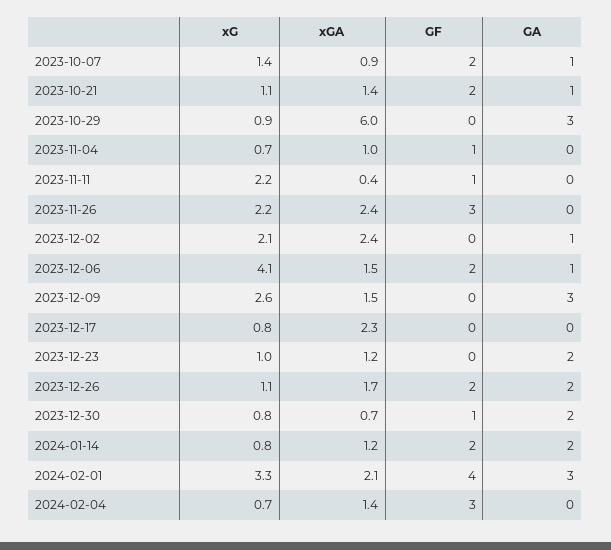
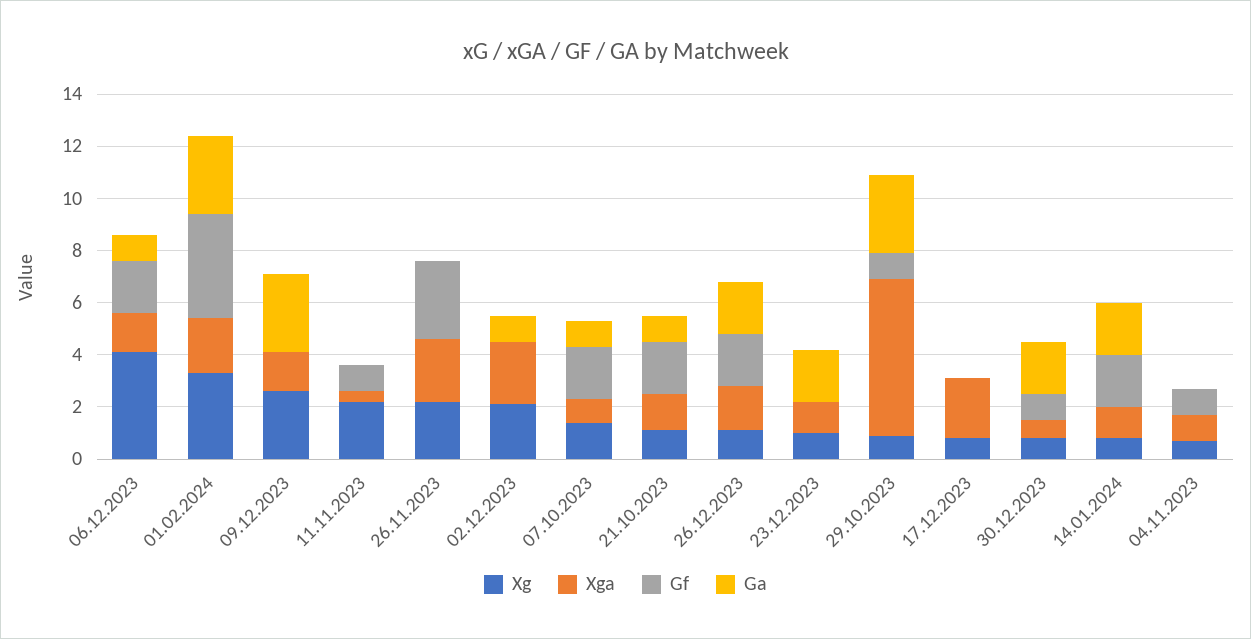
GF, 2023-10-29: 0 -> 1
xG, 2024-02-04: 0.7 -> none
xGA, 2024-02-04: 1.4 -> none
GF, 2024-02-04: 3 -> none
GA, 2024-02-04: 0 -> none

